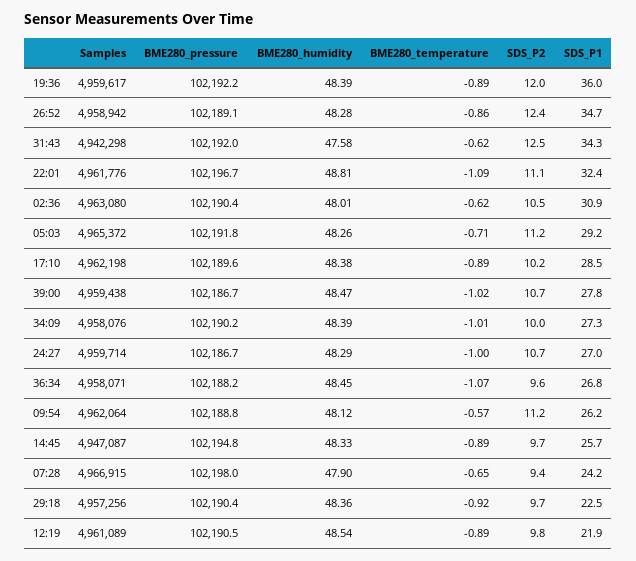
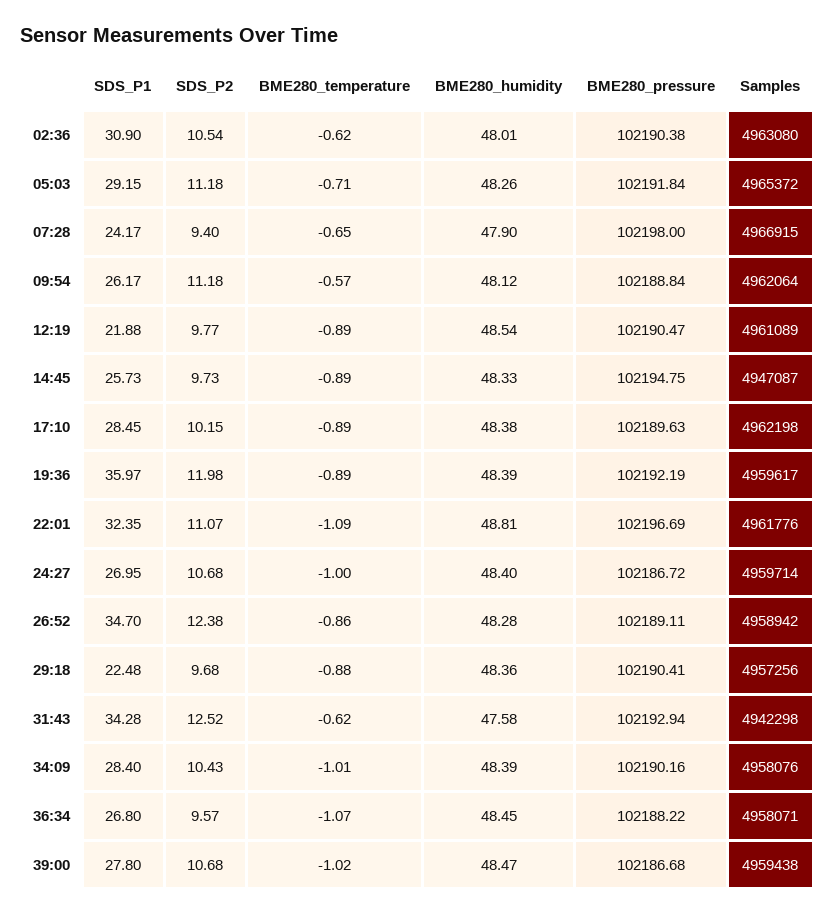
BME280_pressure, 31:43: 102192 -> 102192.94
SDS_P2, 34:09: 10 -> 10.43
SDS_P1, 34:09: 27.3 -> 28.4
BME280_humidity, 24:27: 48.29 -> 48.4
BME280_temperature, 29:18: -0.92 -> -0.88

